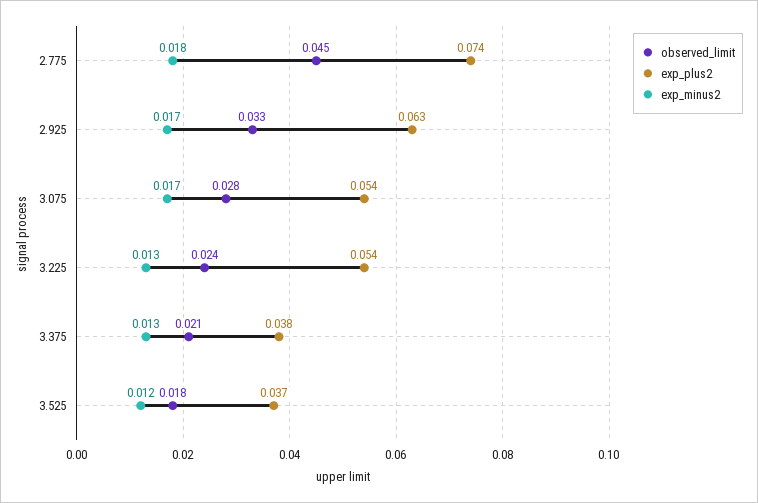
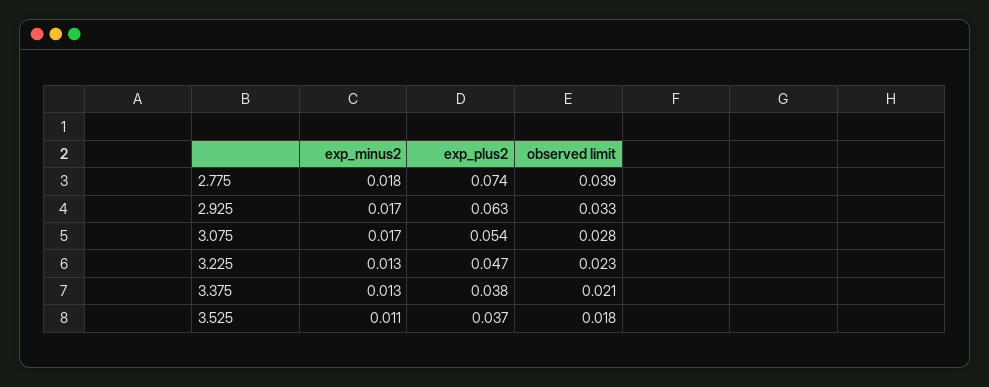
observed_limit, 2.775: 0.045 -> 0.039
observed_limit, 3.225: 0.024 -> 0.023
exp_plus2, 3.225: 0.054 -> 0.047
exp_minus2, 3.525: 0.012 -> 0.011

